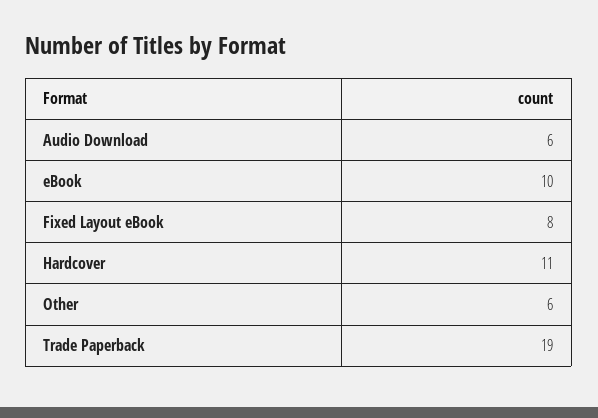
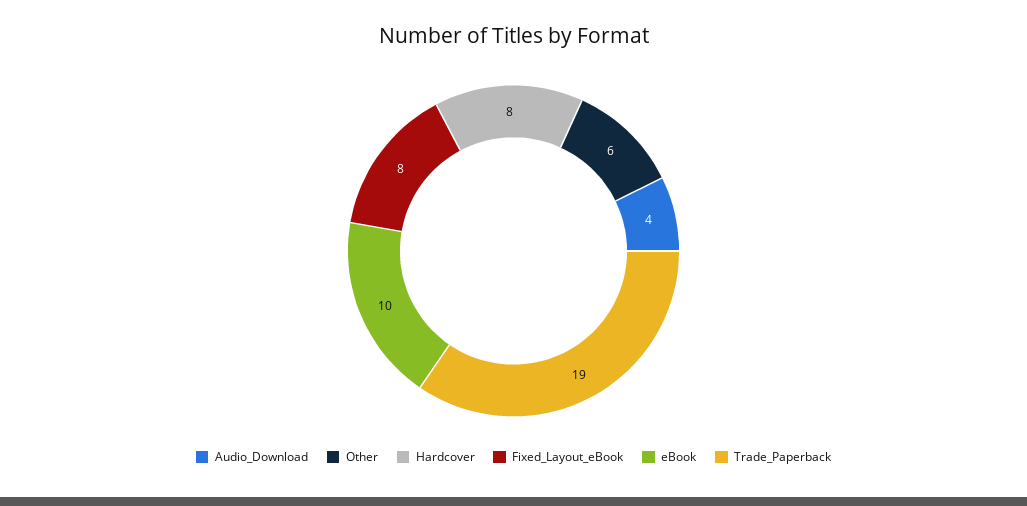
Audio Download: 6 -> 4
Hardcover: 11 -> 8

